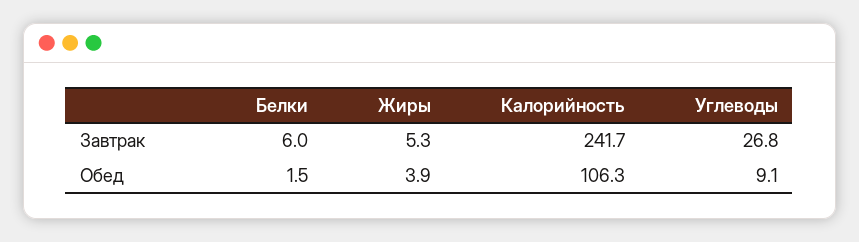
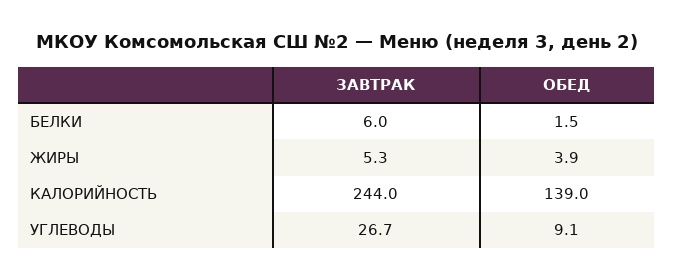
Калорийность, Завтрак: 241.7 -> 244
Углеводы, Завтрак: 26.8 -> 26.7
Калорийность, Обед: 106.3 -> 139

